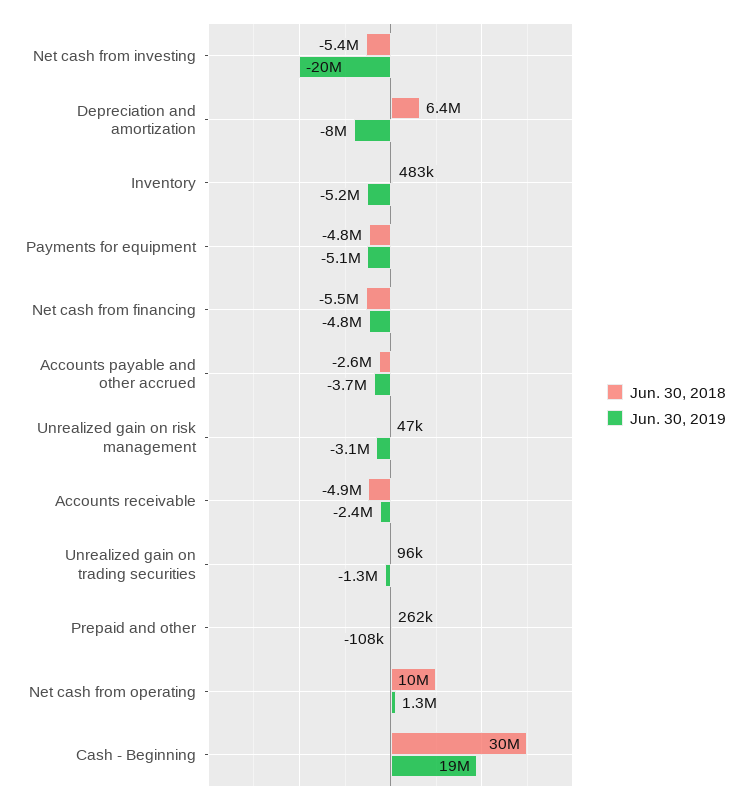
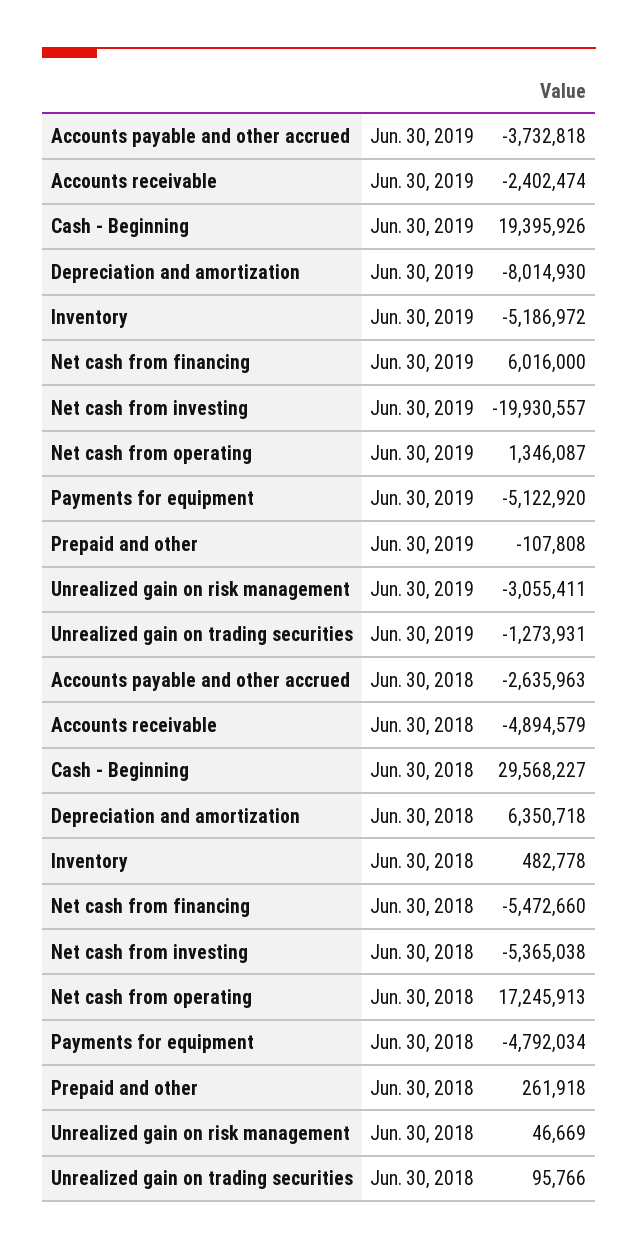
Jun. 30, 2019, Net cash from financing: -4800000 -> 6016000
Jun. 30, 2018, Net cash from operating: 10000000 -> 17245913

